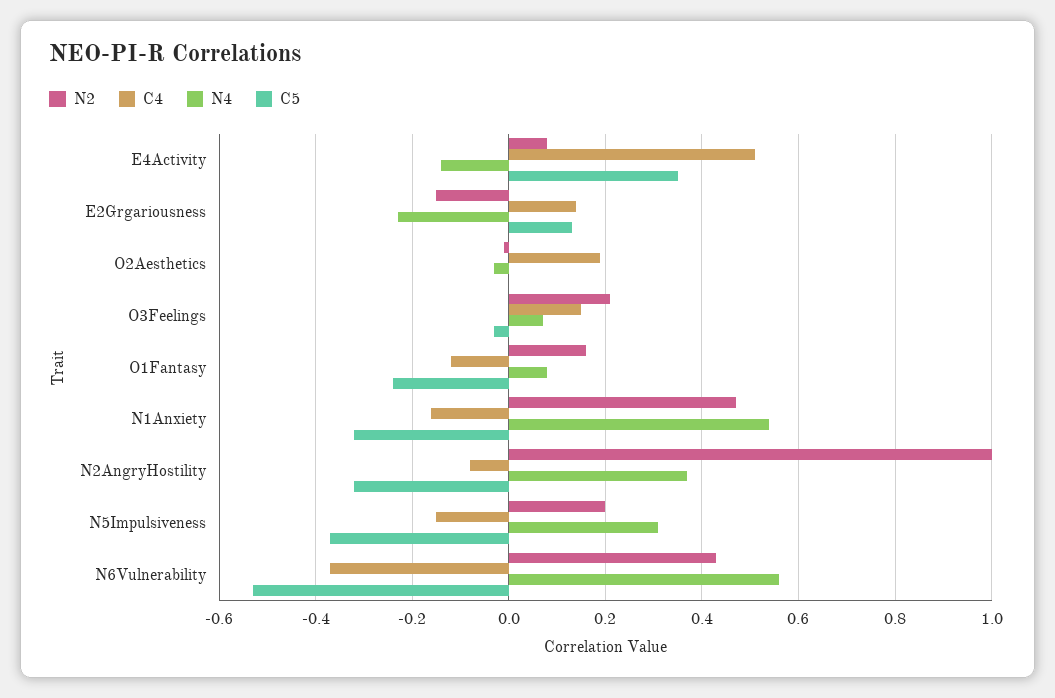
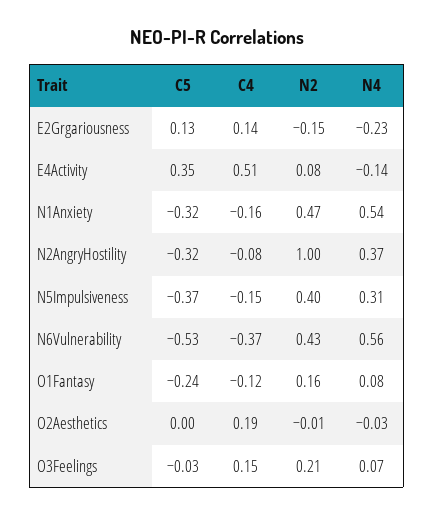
N2, N5Impulsiveness: 0.2 -> 0.4

